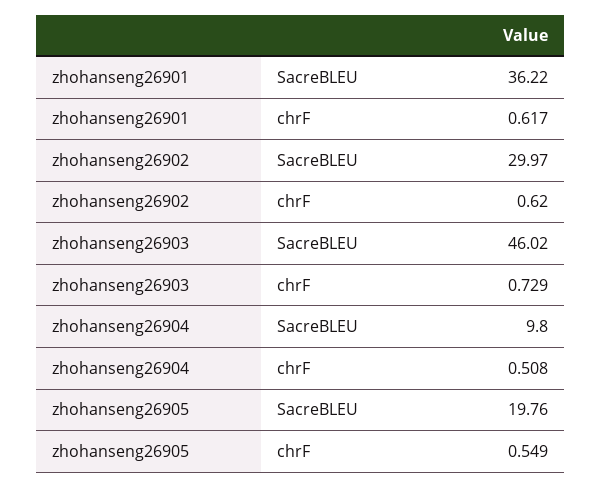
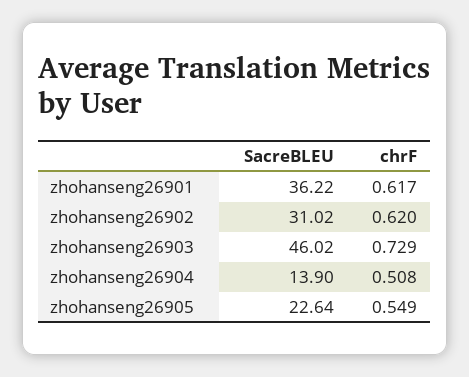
zhohanseng26902, SacreBLEU: 29.97 -> 31.02
zhohanseng26904, SacreBLEU: 9.8 -> 13.9
zhohanseng26905, SacreBLEU: 19.76 -> 22.64

